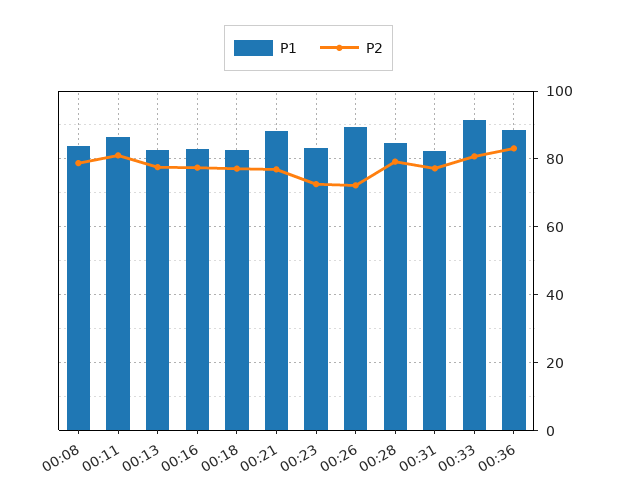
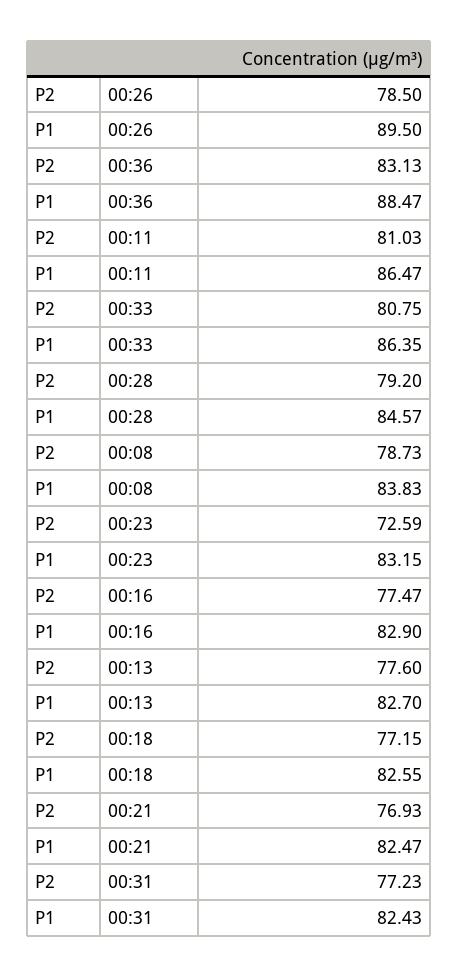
P1, 00:21: 88 -> 82.47
P2, 00:26: 72 -> 78.5
P1, 00:33: 92 -> 86.35

